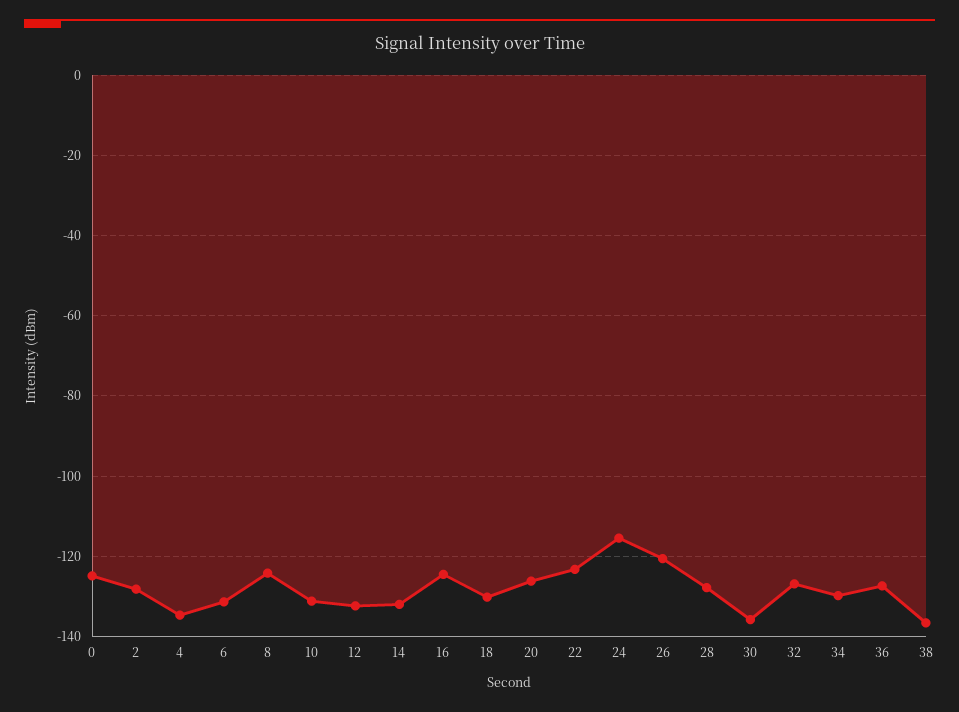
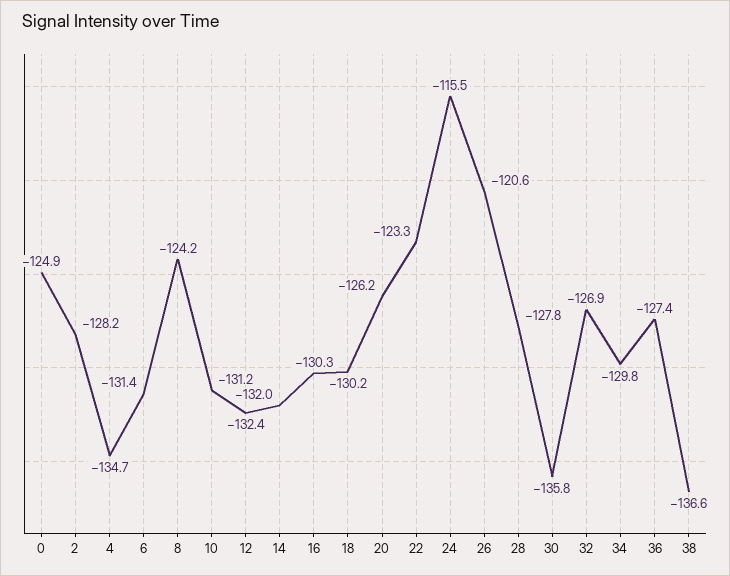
16: -124 -> -130.3

